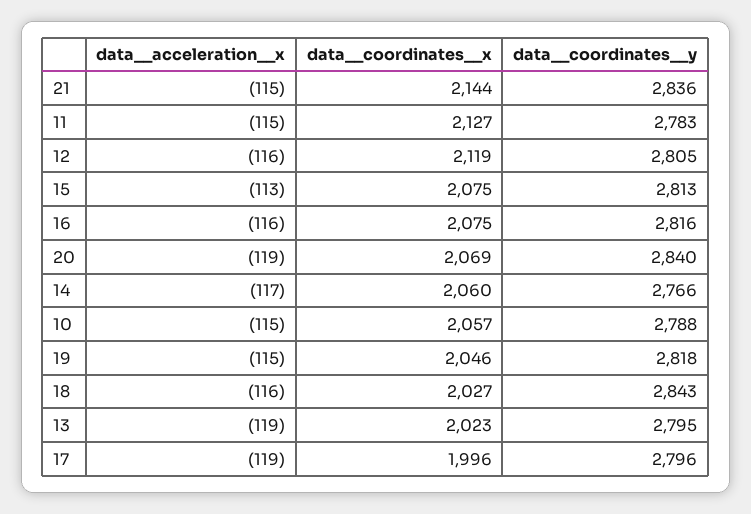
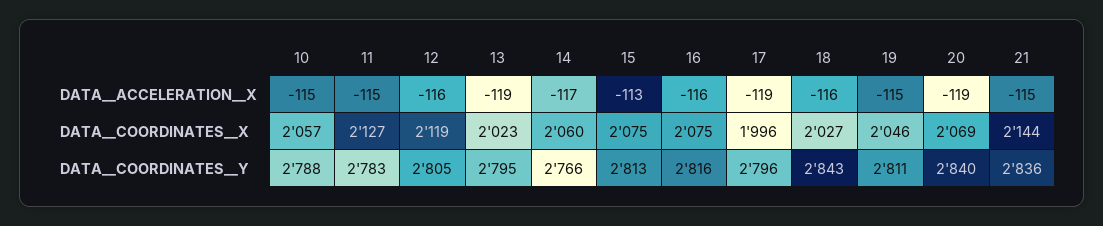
data__coordinates__y, 19: 2818 -> 2811

